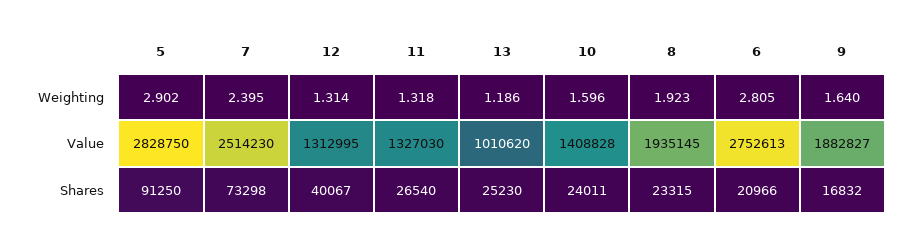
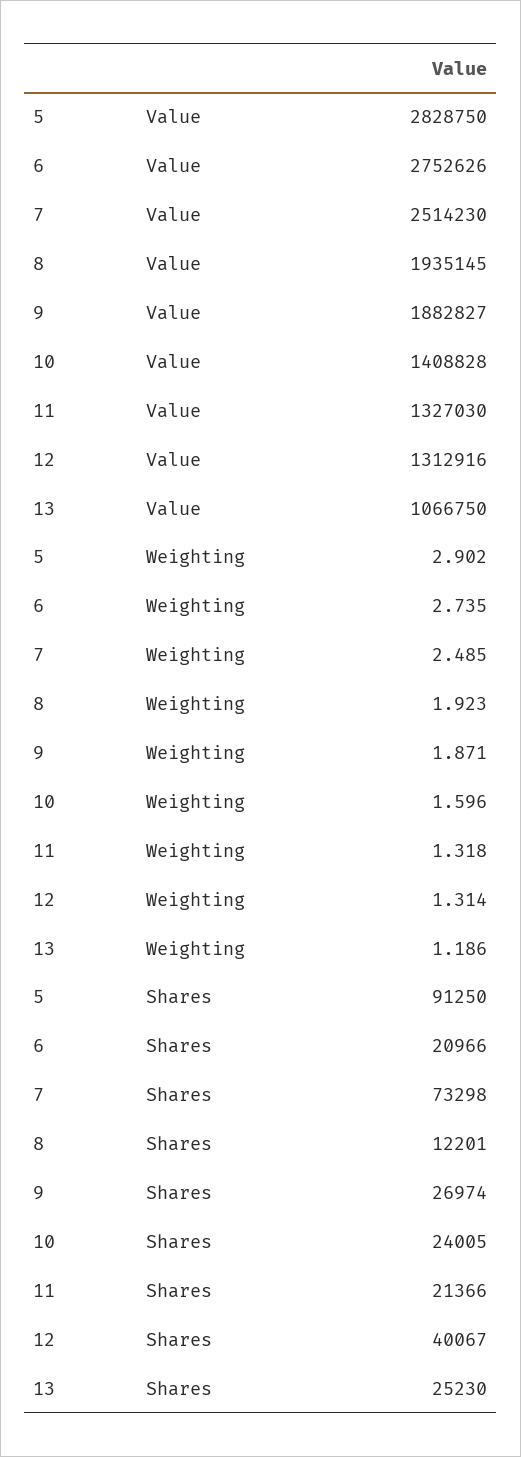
7, Weighting: 2.395 -> 2.485
6, Weighting: 2.805 -> 2.735
9, Weighting: 1.64 -> 1.871
12, Value: 1312995 -> 1312916
13, Value: 1010620 -> 1066750
6, Value: 2752613 -> 2752626
11, Shares: 26540 -> 21366
10, Shares: 24011 -> 24005
8, Shares: 23315 -> 12201
9, Shares: 16832 -> 26974

